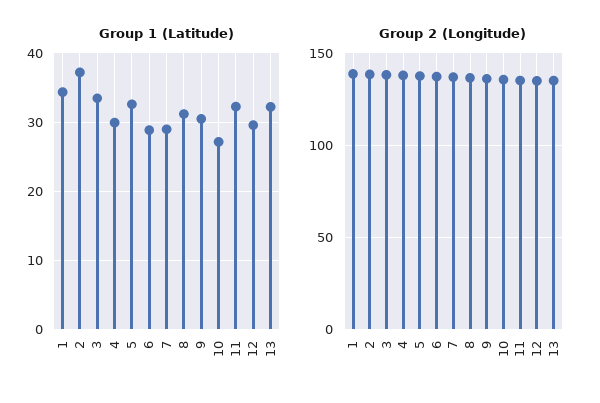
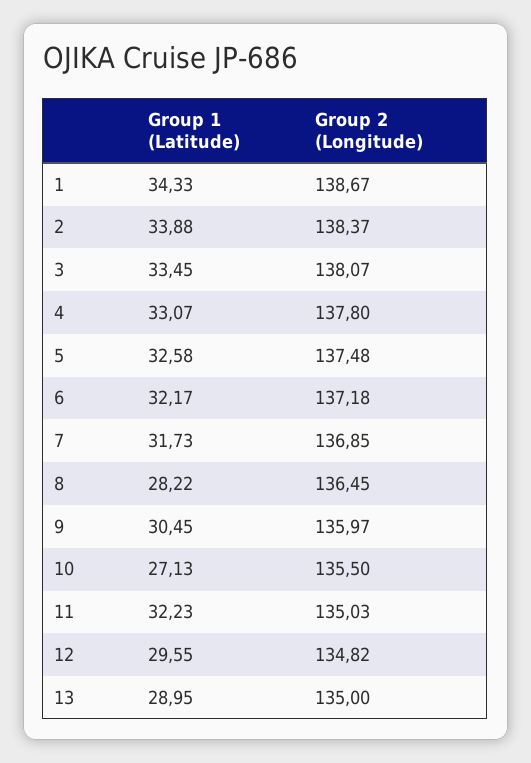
Group 1 (Latitude), 2: 37 -> 33.88
Group 1 (Latitude), 4: 30 -> 33.07
Group 1 (Latitude), 6: 29 -> 32.17
Group 1 (Latitude), 7: 29 -> 31.73
Group 1 (Latitude), 8: 31 -> 28.22
Group 1 (Latitude), 13: 32 -> 28.95

